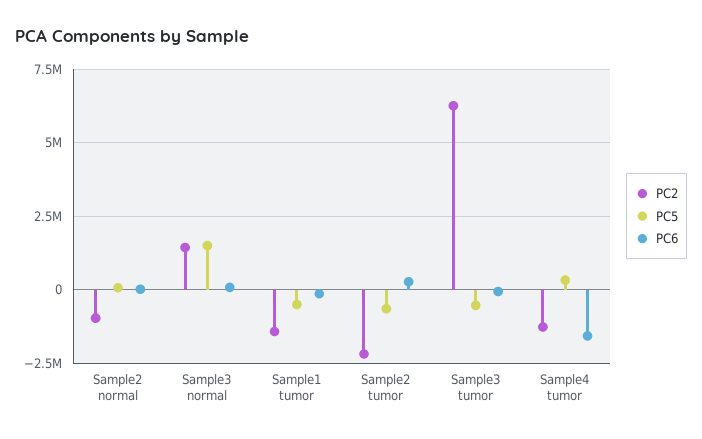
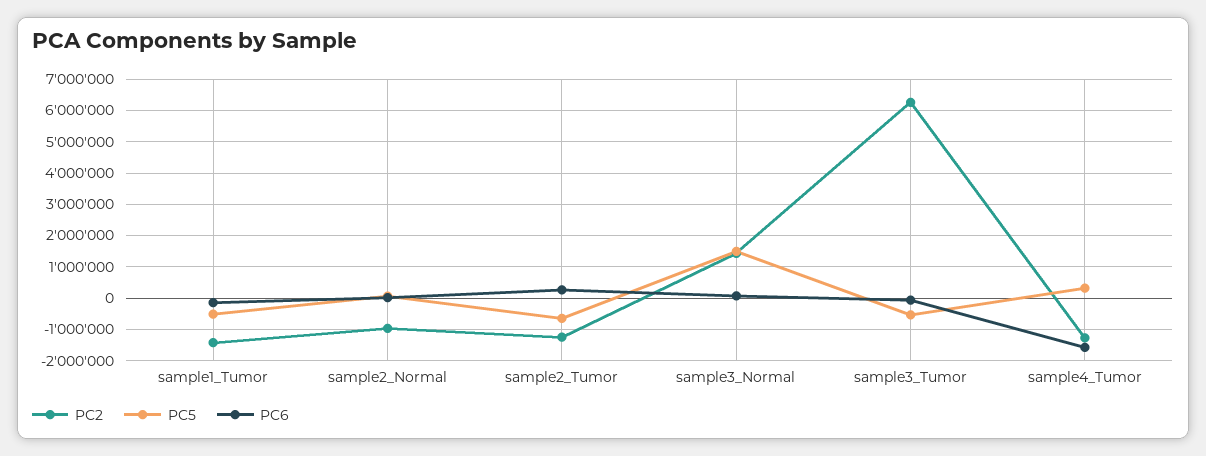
PC2, Sample2 tumor: -2250000 -> -1200000

